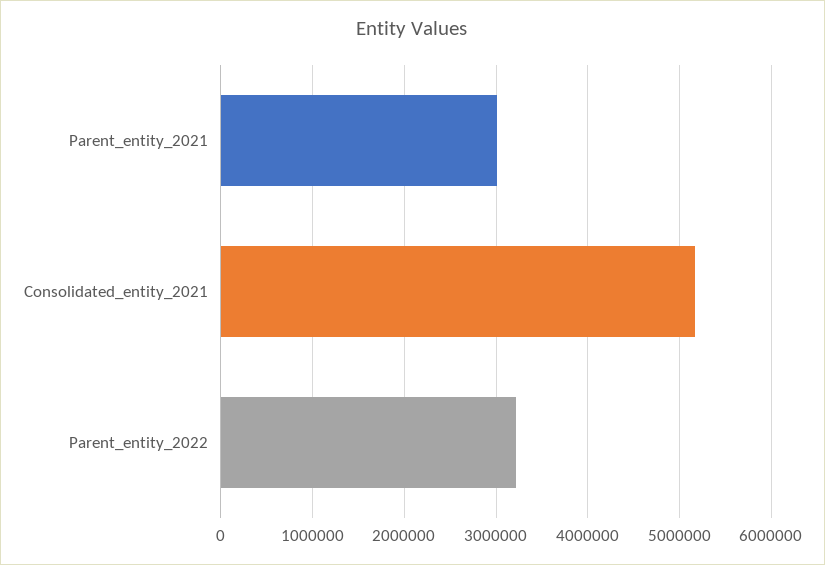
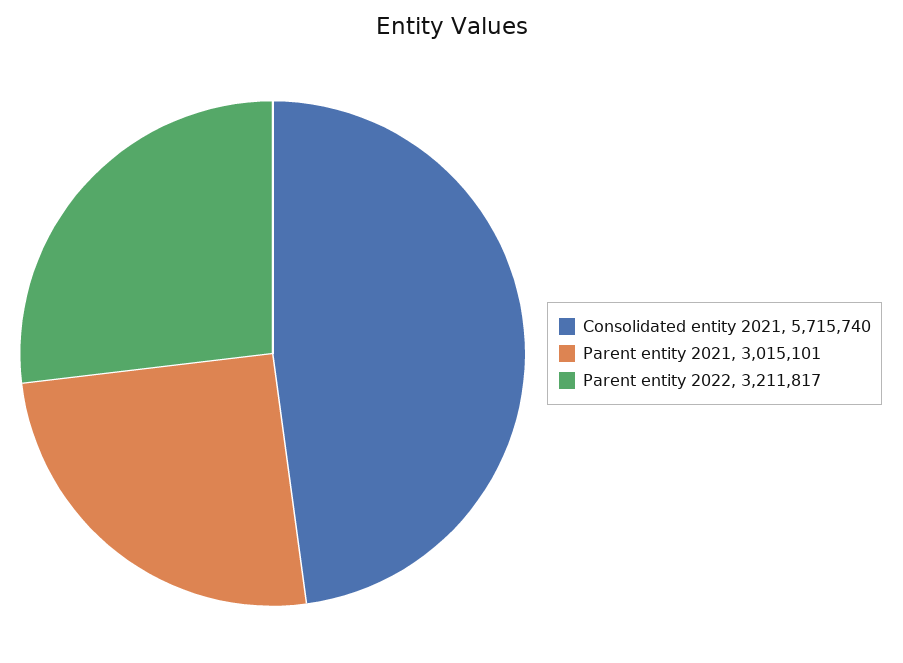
Consolidated_entity_2021: 5200000 -> 5715740

